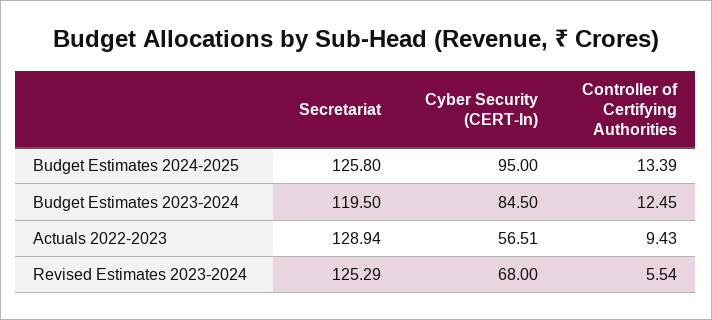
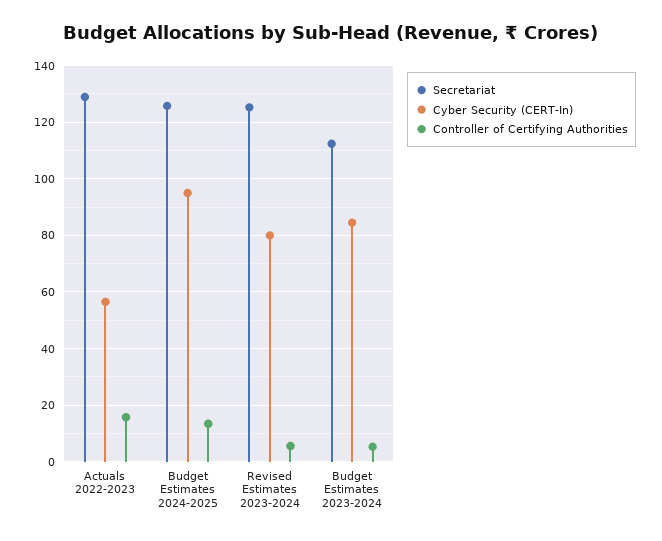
Secretariat, Budget Estimates 2023-2024: 119.5 -> 112.5
Controller of Certifying Authorities, Budget Estimates 2023-2024: 12.45 -> 5
Controller of Certifying Authorities, Actuals 2022-2023: 9.43 -> 15
Cyber Security (CERT-In), Revised Estimates 2023-2024: 68 -> 80

